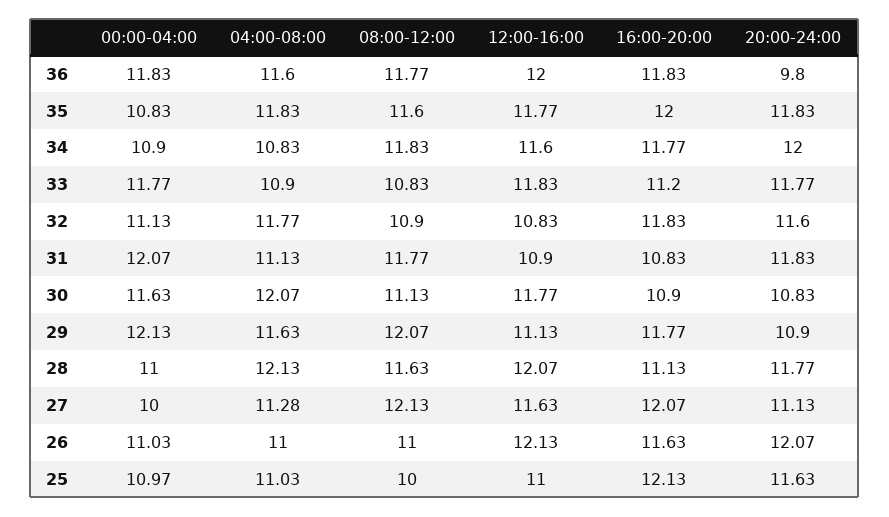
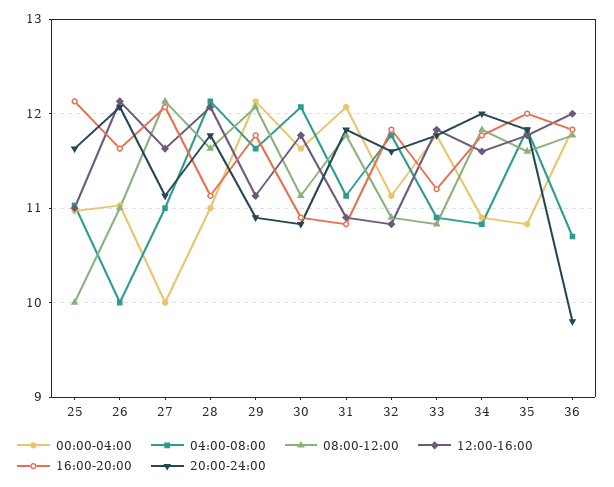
04:00-08:00, 36: 11.6 -> 10.7
04:00-08:00, 27: 11.28 -> 11
04:00-08:00, 26: 11 -> 10

